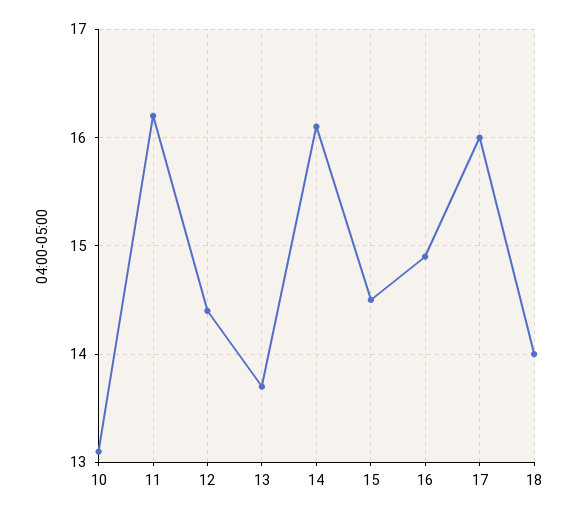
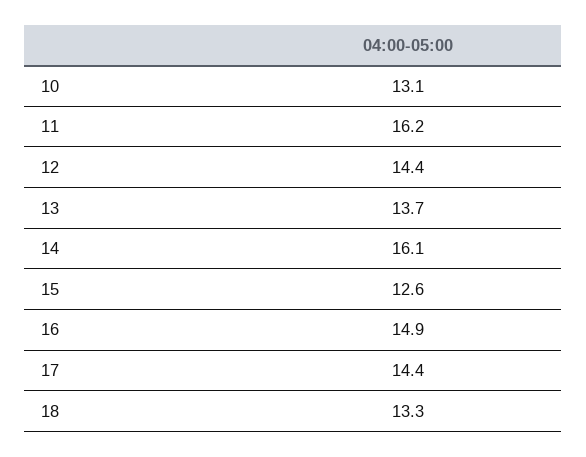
15: 14.5 -> 12.6
17: 16 -> 14.4
18: 14 -> 13.3

